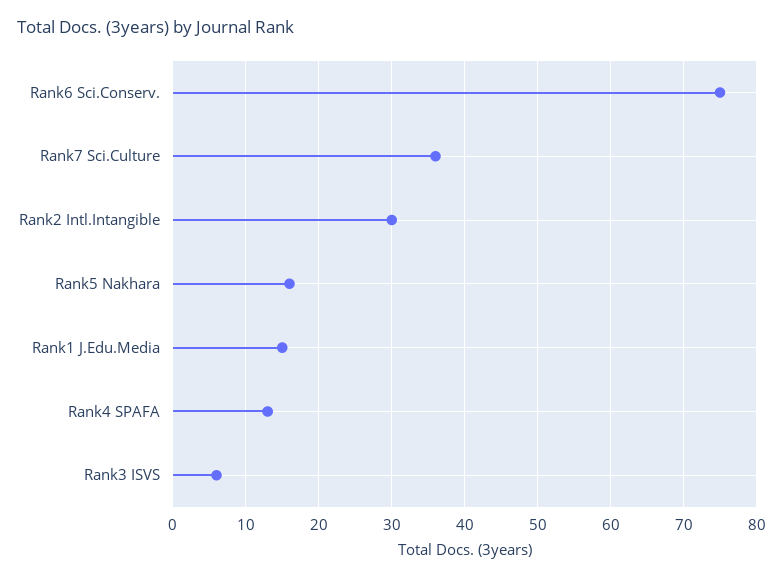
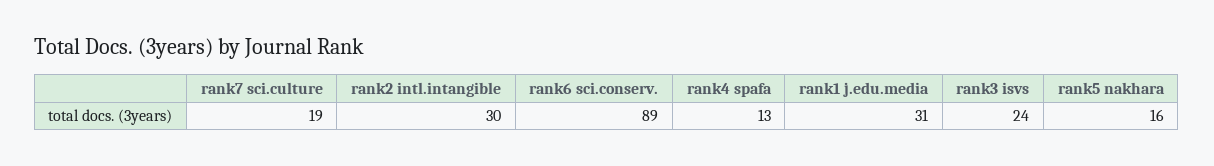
Rank6 Sci.Conserv.: 75 -> 89
Rank7 Sci.Culture: 36 -> 19
Rank1 J.Edu.Media: 15 -> 31
Rank3 ISVS: 6 -> 24

